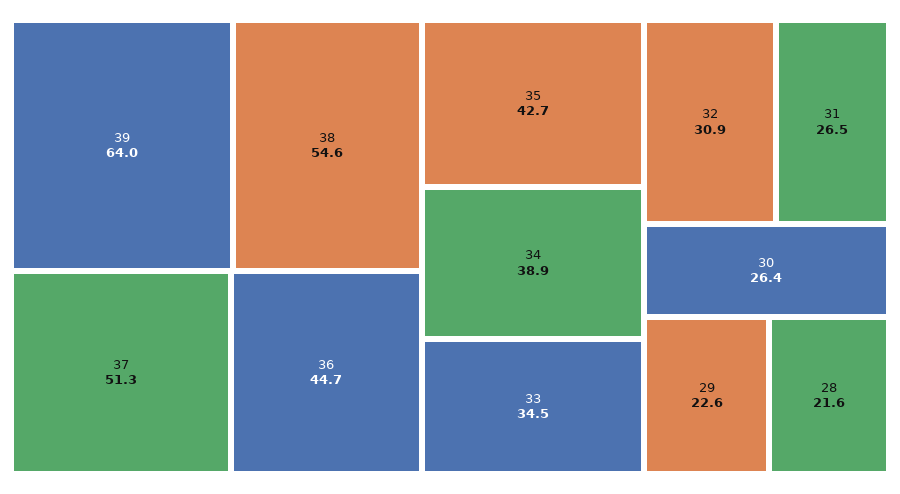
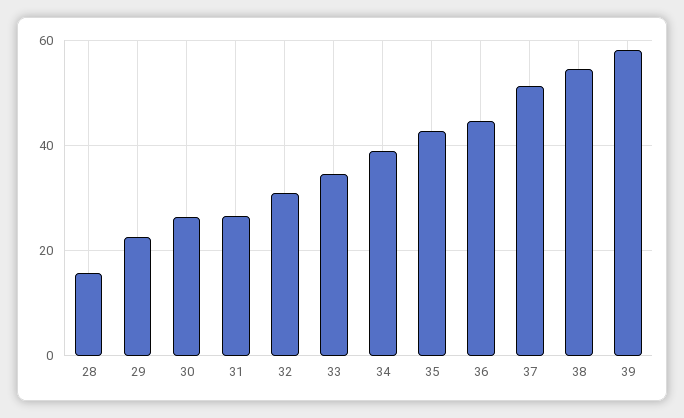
39: 64 -> 58
28: 21.6 -> 16

